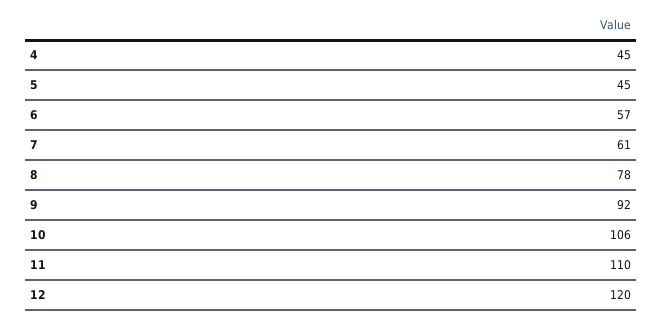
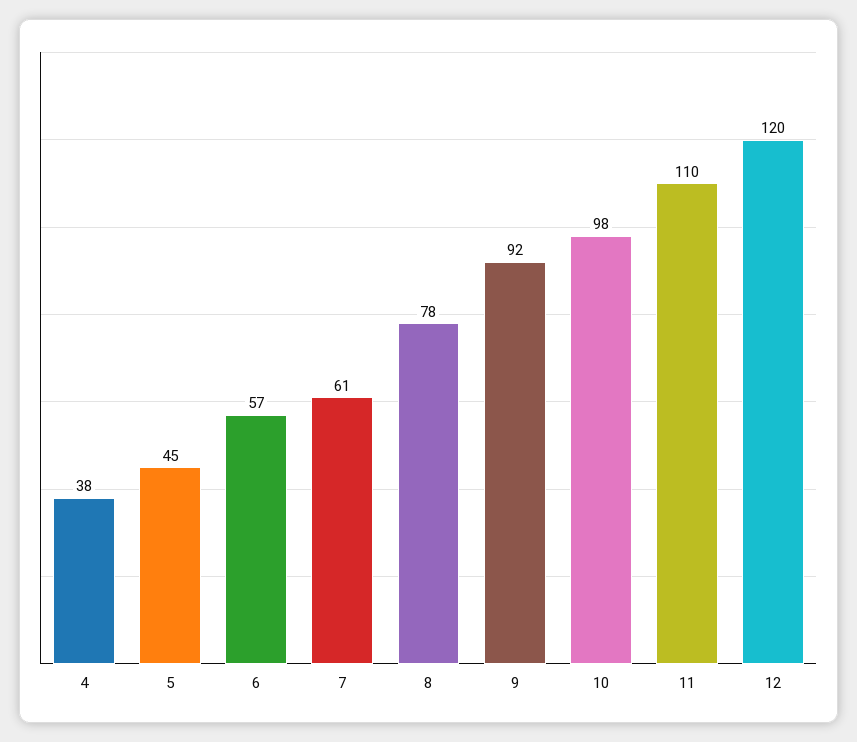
4: 45 -> 38
10: 106 -> 98

